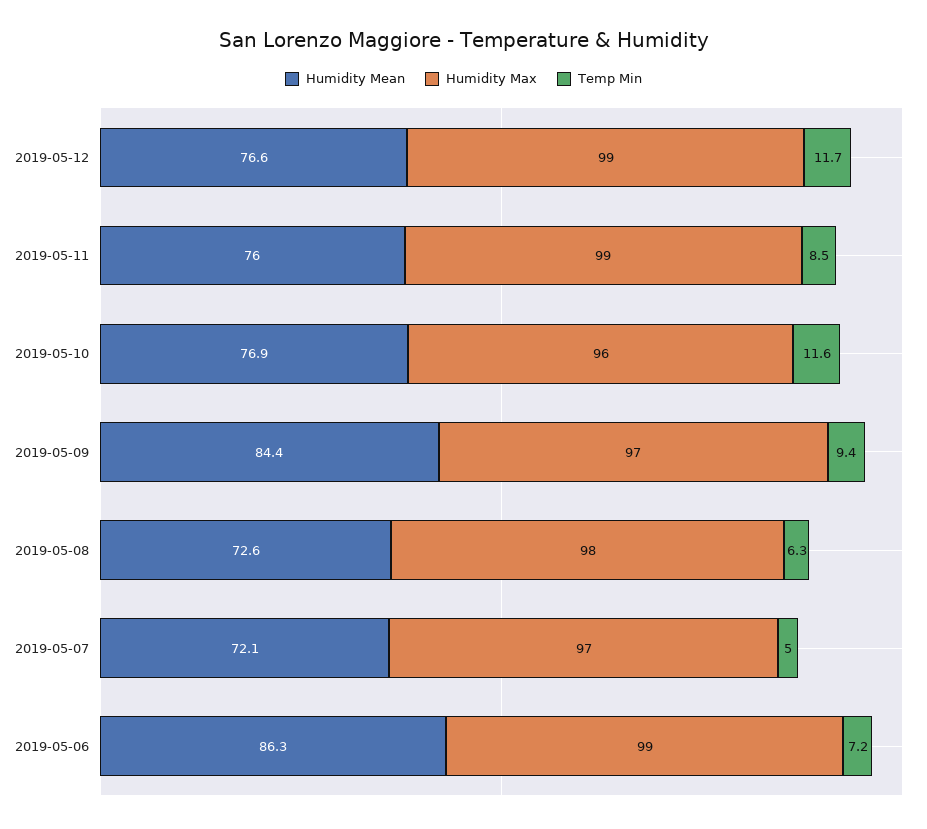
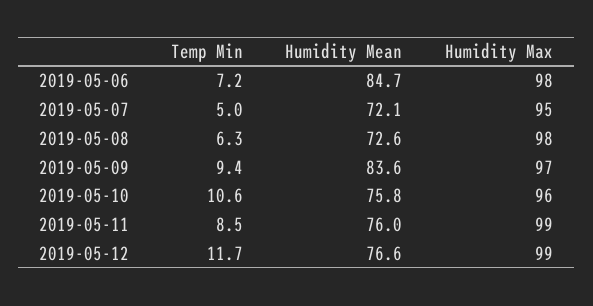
Humidity Mean, 2019-05-10: 76.9 -> 75.8
Temp Min, 2019-05-10: 11.6 -> 10.6
Humidity Mean, 2019-05-09: 84.4 -> 83.6
Humidity Max, 2019-05-07: 97 -> 95
Humidity Mean, 2019-05-06: 86.3 -> 84.7
Humidity Max, 2019-05-06: 99 -> 98

